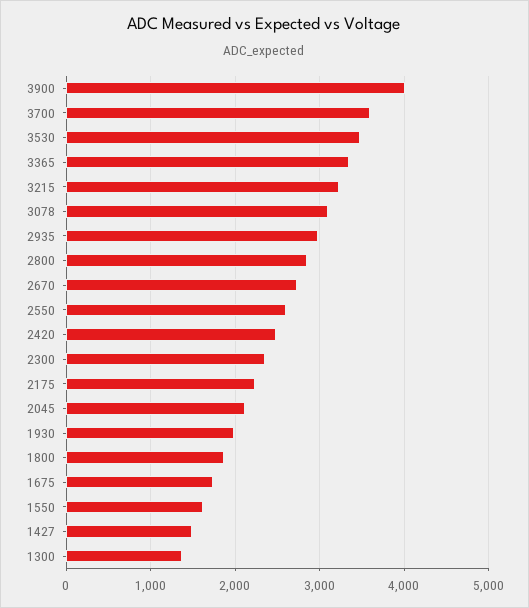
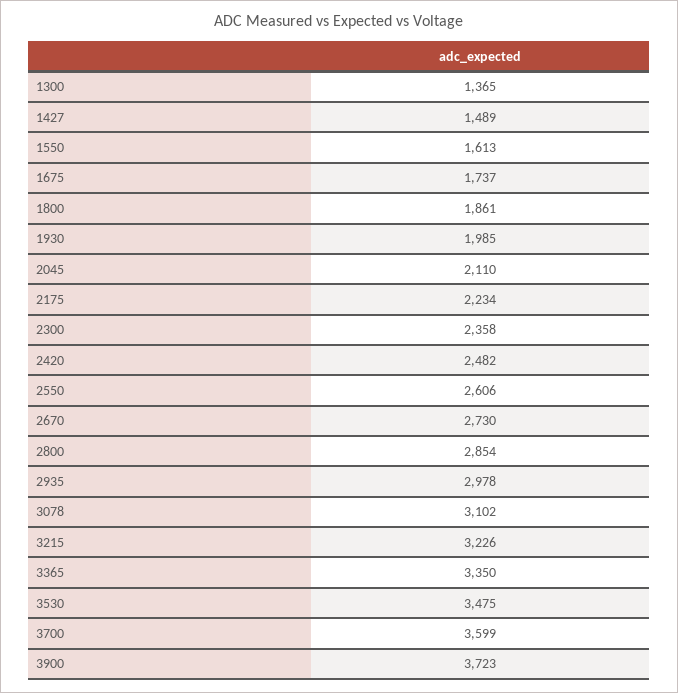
3900: 4000 -> 3723

